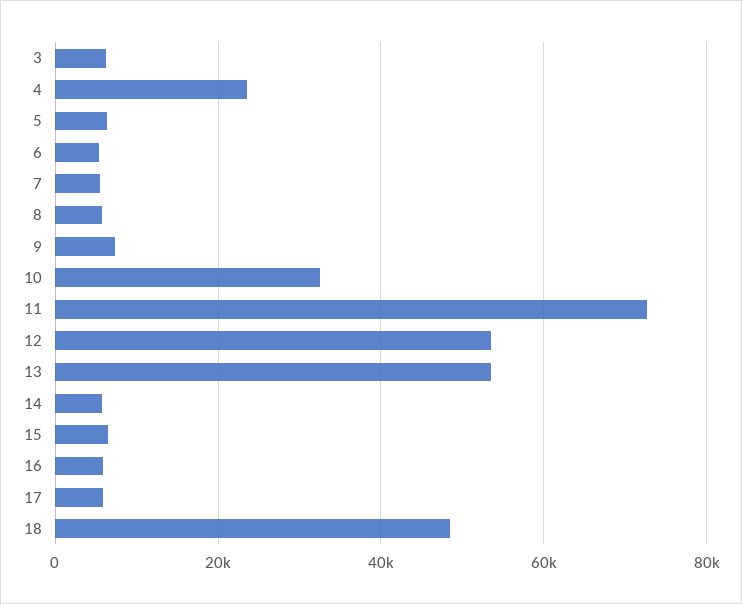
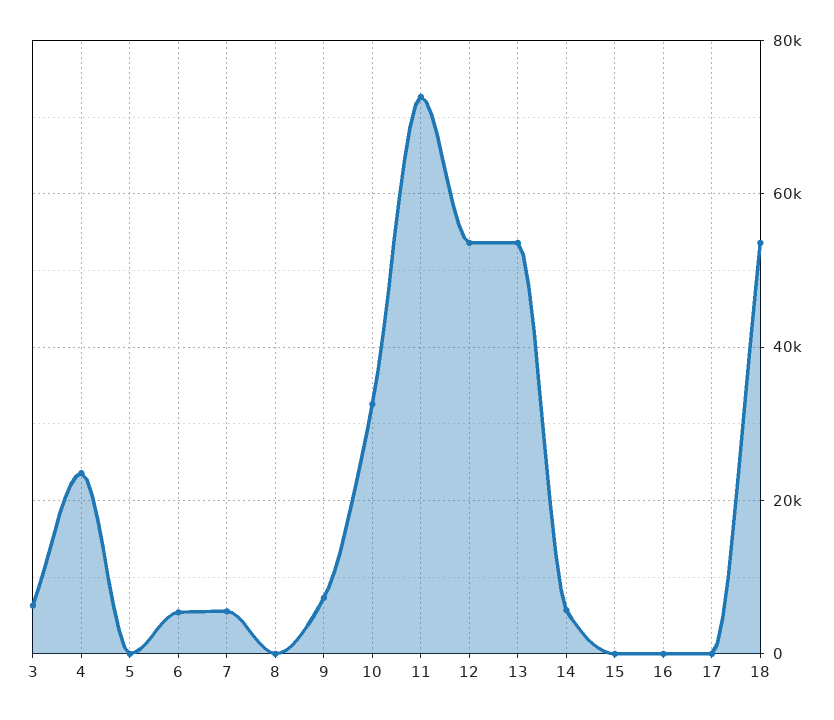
5: 6000 -> 0
8: 6000 -> 0
15: 6000 -> 0
16: 6000 -> 0
17: 6000 -> 0
18: 48000 -> 54000

